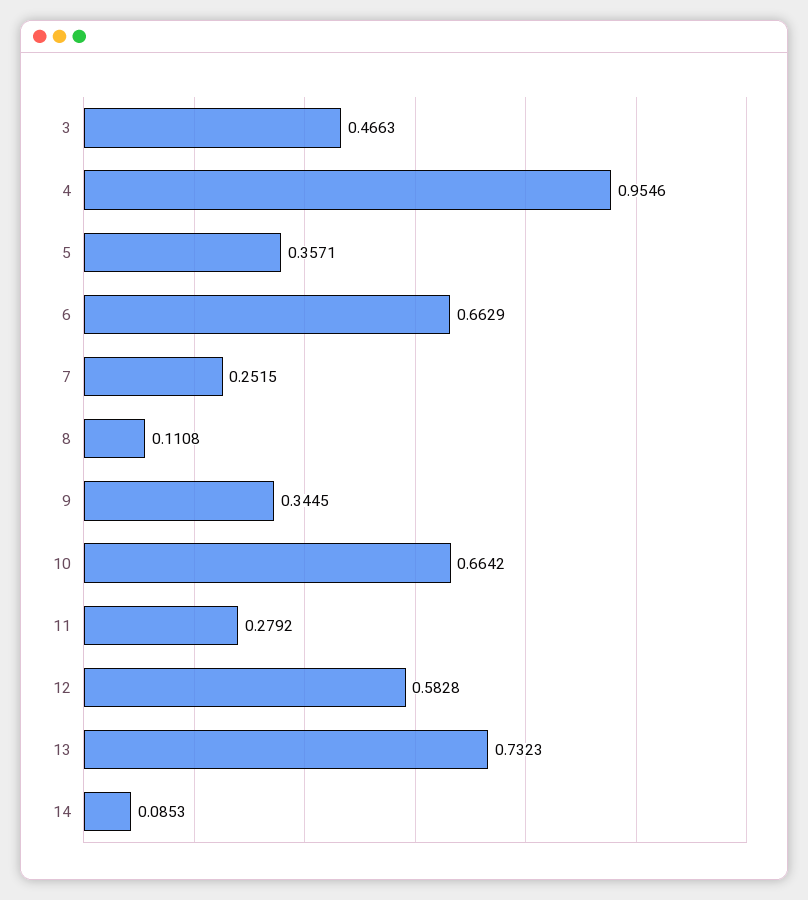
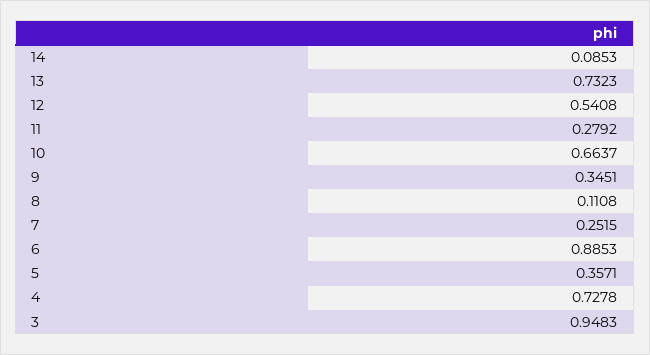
3: 0.4663 -> 0.9483
4: 0.9546 -> 0.7278
6: 0.6629 -> 0.8853
9: 0.3445 -> 0.3451
10: 0.6642 -> 0.6637
12: 0.5828 -> 0.5408

